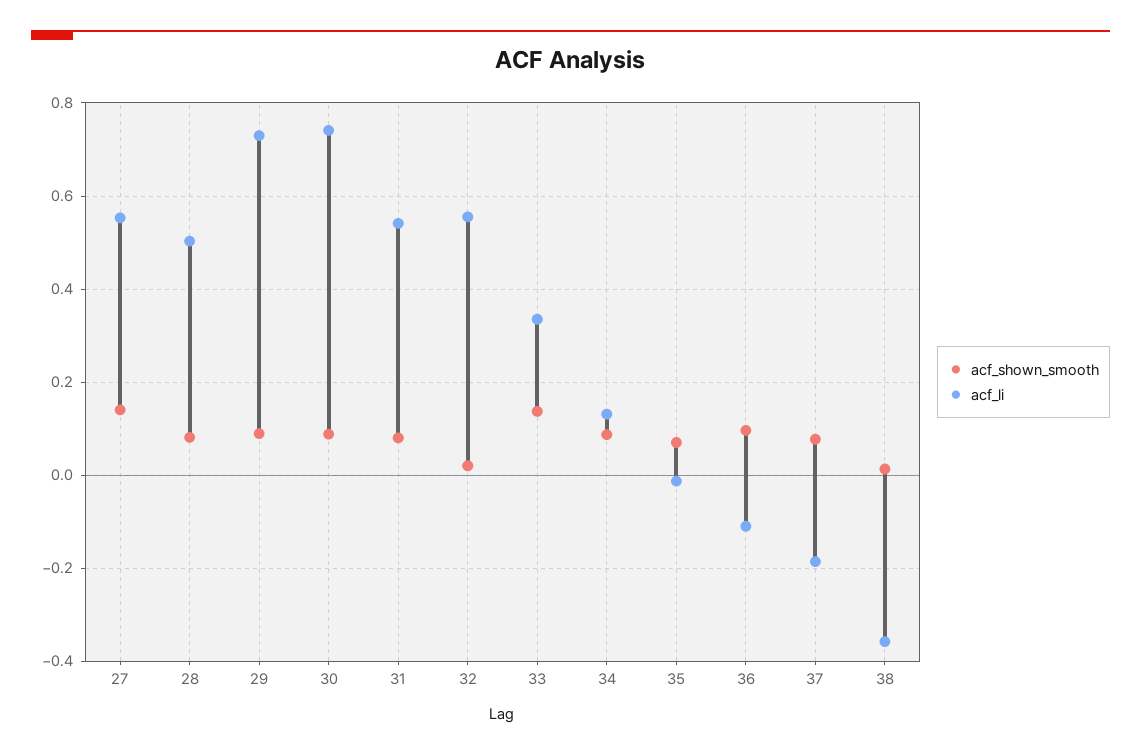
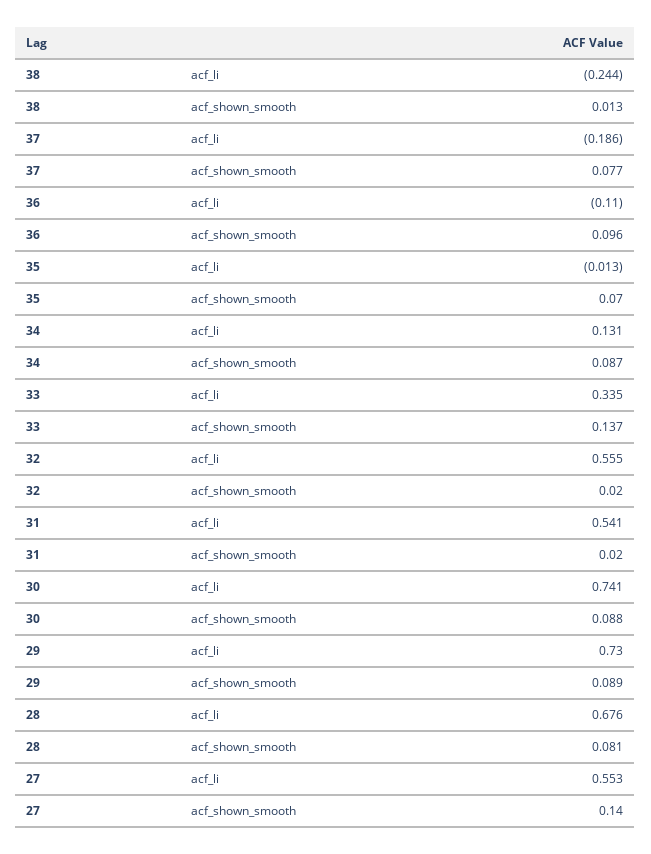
acf_li, 28: 0.5 -> 0.676
acf_shown_smooth, 31: 0.08 -> 0.02
acf_li, 38: -0.36 -> -0.244

